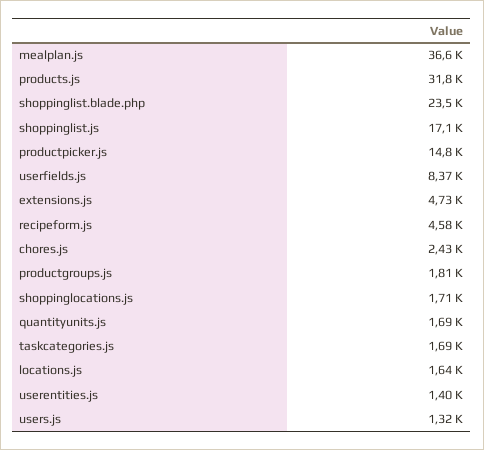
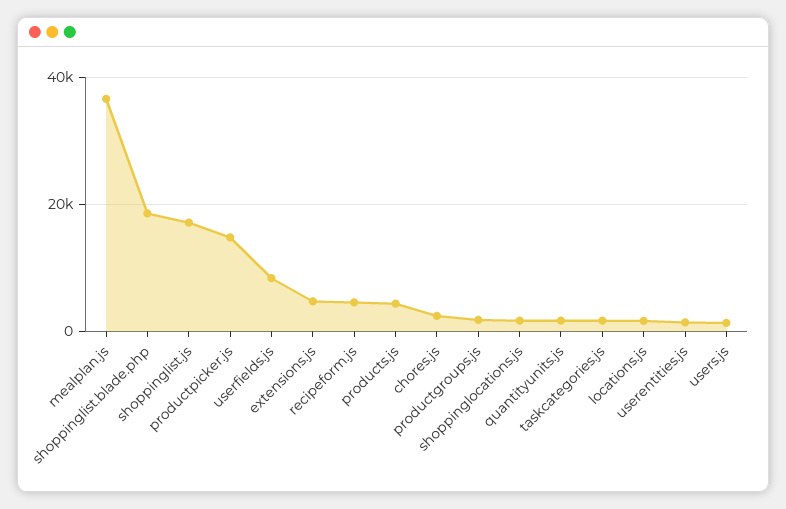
products.js: 31800 -> 4000
shoppinglist.blade.php: 23500 -> 18000

